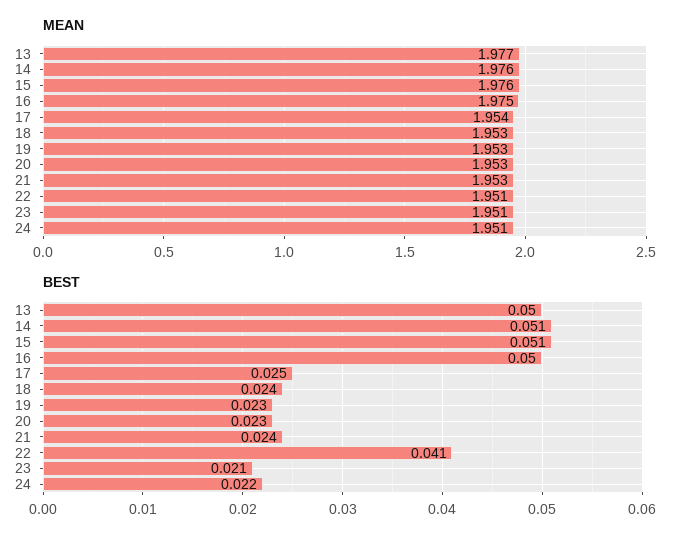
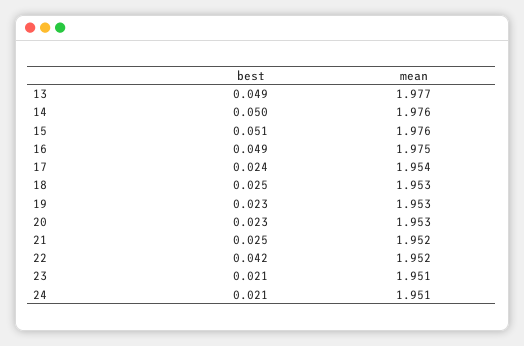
MEAN, 21: 1.953 -> 1.952
MEAN, 22: 1.951 -> 1.952
BEST, 13: 0.05 -> 0.049
BEST, 14: 0.051 -> 0.05
BEST, 16: 0.05 -> 0.049
BEST, 17: 0.025 -> 0.024
BEST, 18: 0.024 -> 0.025
BEST, 21: 0.024 -> 0.025
BEST, 22: 0.041 -> 0.042
BEST, 24: 0.022 -> 0.021

